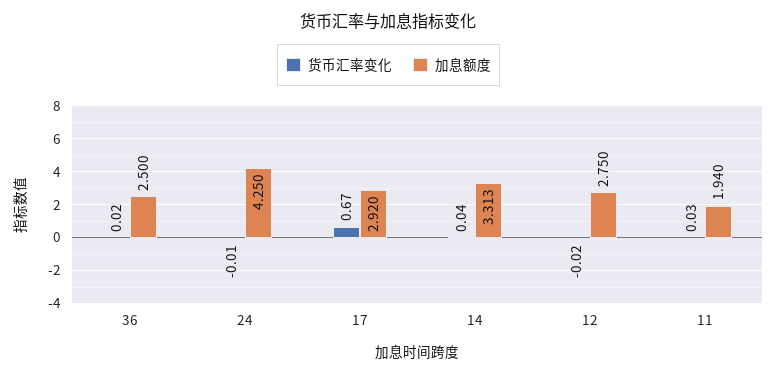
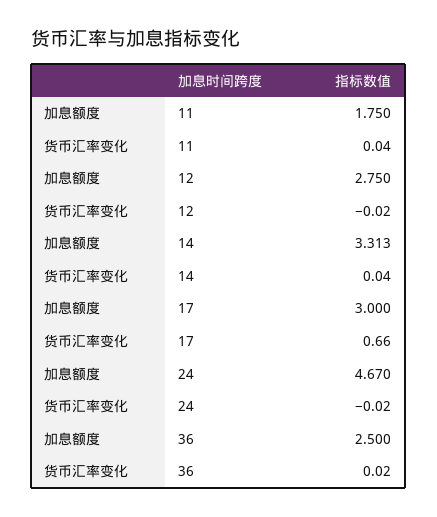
货币汇率变化, 24: -0.01 -> -0.02
加息额度, 24: 4.25 -> 4.67
货币汇率变化, 17: 0.67 -> 0.66
加息额度, 17: 2.92 -> 3
货币汇率变化, 11: 0.03 -> 0.04
加息额度, 11: 1.94 -> 1.75

